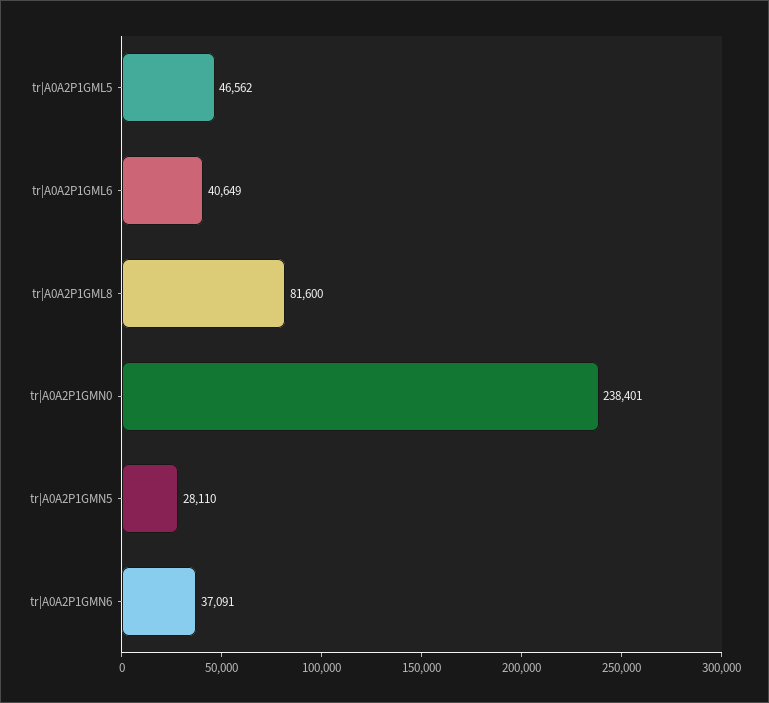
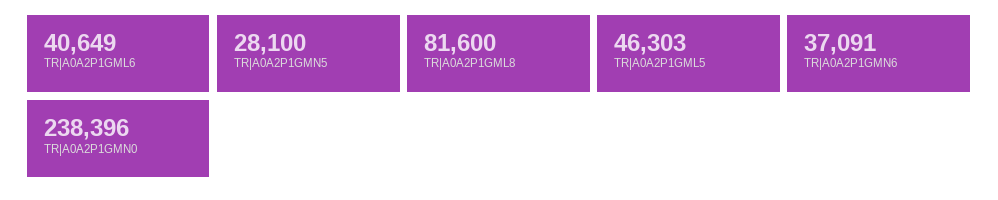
tr|A0A2P1GML5: 46562 -> 46303
tr|A0A2P1GMN0: 238401 -> 238396
tr|A0A2P1GMN5: 28110 -> 28100

